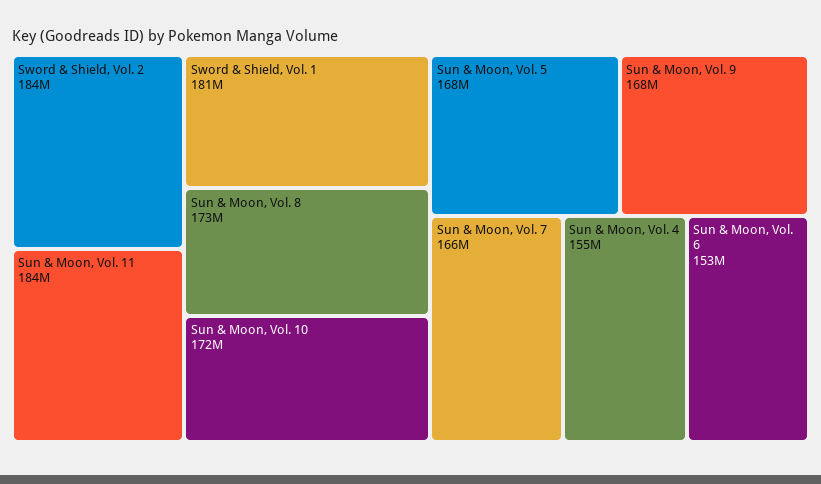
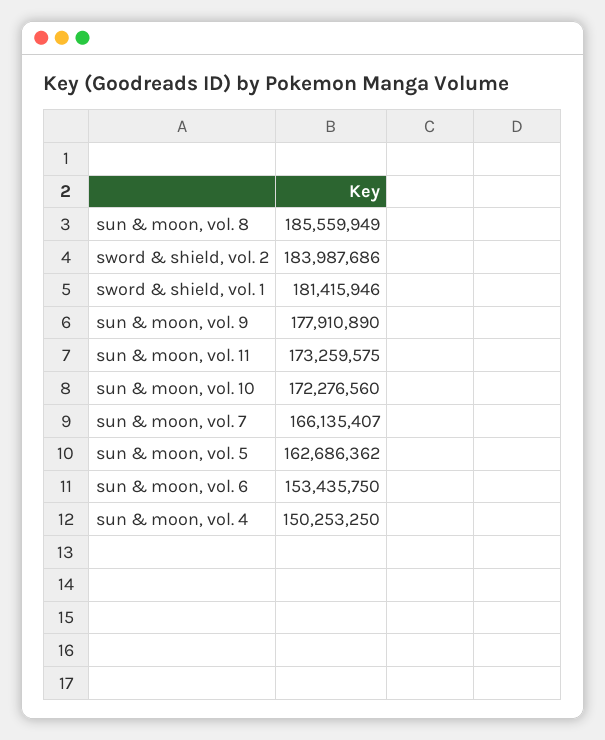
Sun & Moon, Vol. 11: 184000000 -> 173259575
Sun & Moon, Vol. 8: 173000000 -> 185559949
Sun & Moon, Vol. 5: 168000000 -> 162686362
Sun & Moon, Vol. 9: 168000000 -> 177910890
Sun & Moon, Vol. 4: 155000000 -> 150253250

